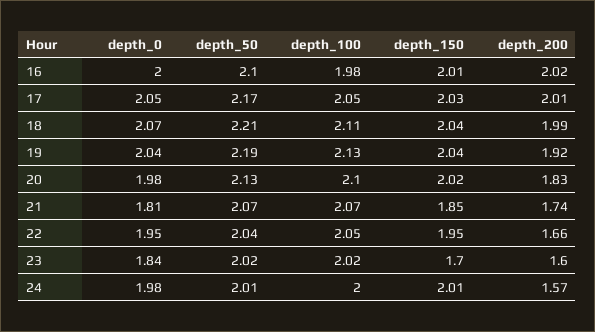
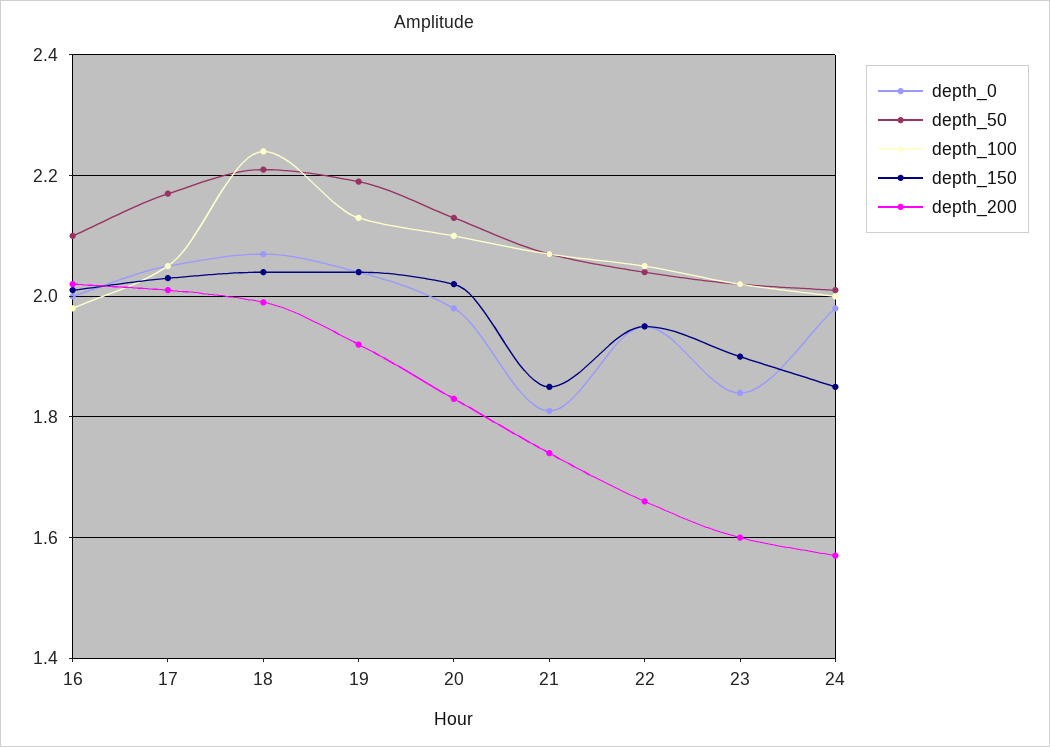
depth_100, 18: 2.11 -> 2.25
depth_150, 23: 1.7 -> 1.9
depth_150, 24: 2.01 -> 1.85

